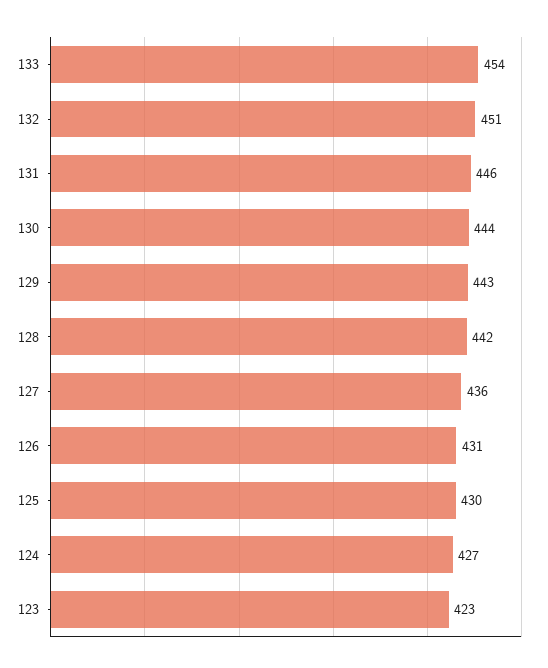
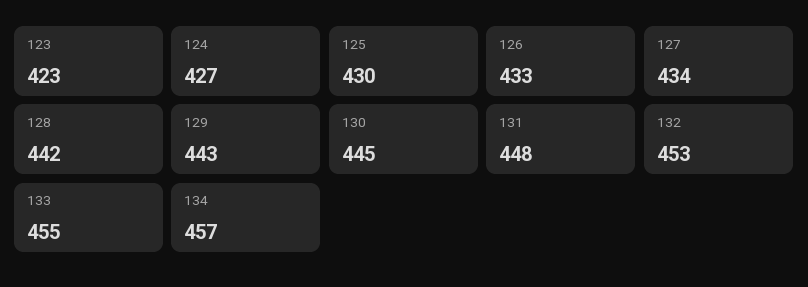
133: 454 -> 455
132: 451 -> 453
131: 446 -> 448
130: 444 -> 445
127: 436 -> 434
126: 431 -> 433
134: none -> 457

